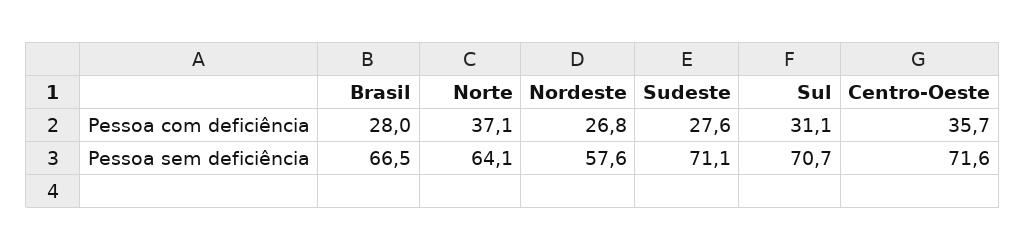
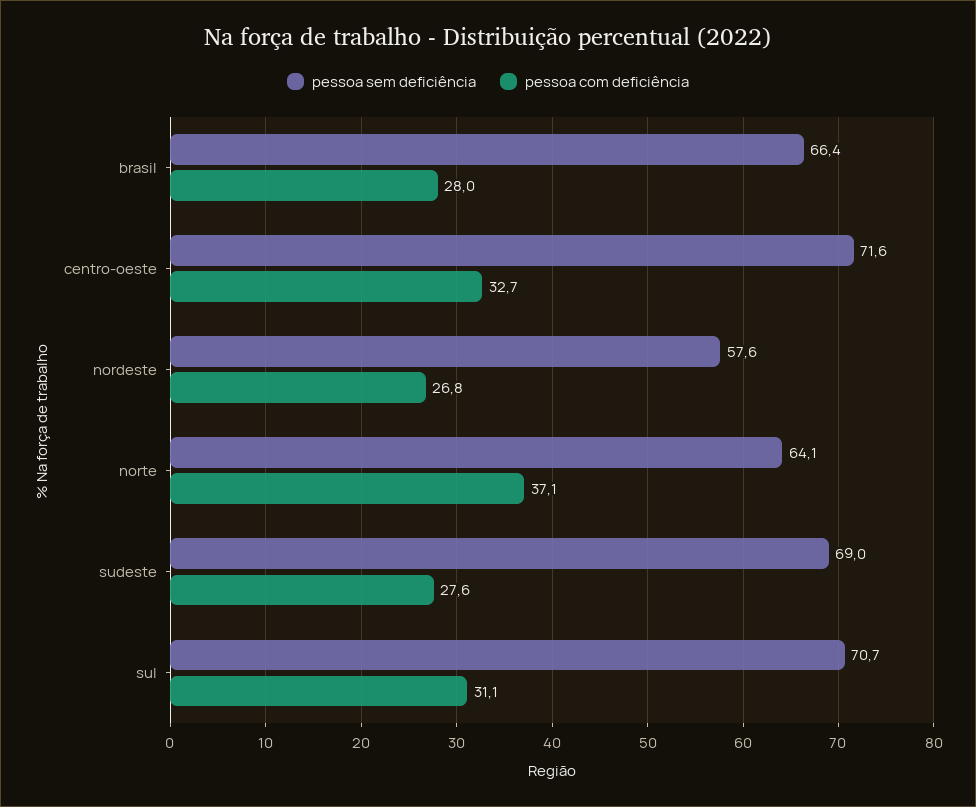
Pessoa com deficiência, Centro-Oeste: 35.7 -> 32.7
Pessoa sem deficiência, Brasil: 66.5 -> 66.4
Pessoa sem deficiência, Sudeste: 71.1 -> 69

